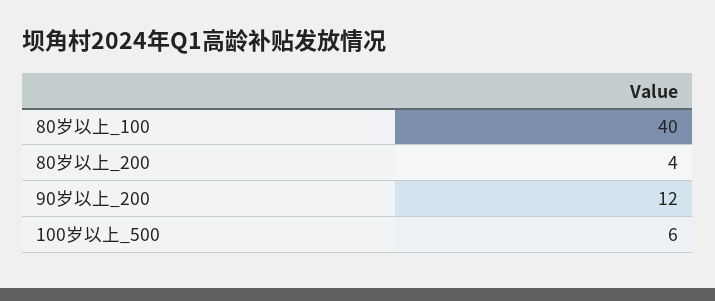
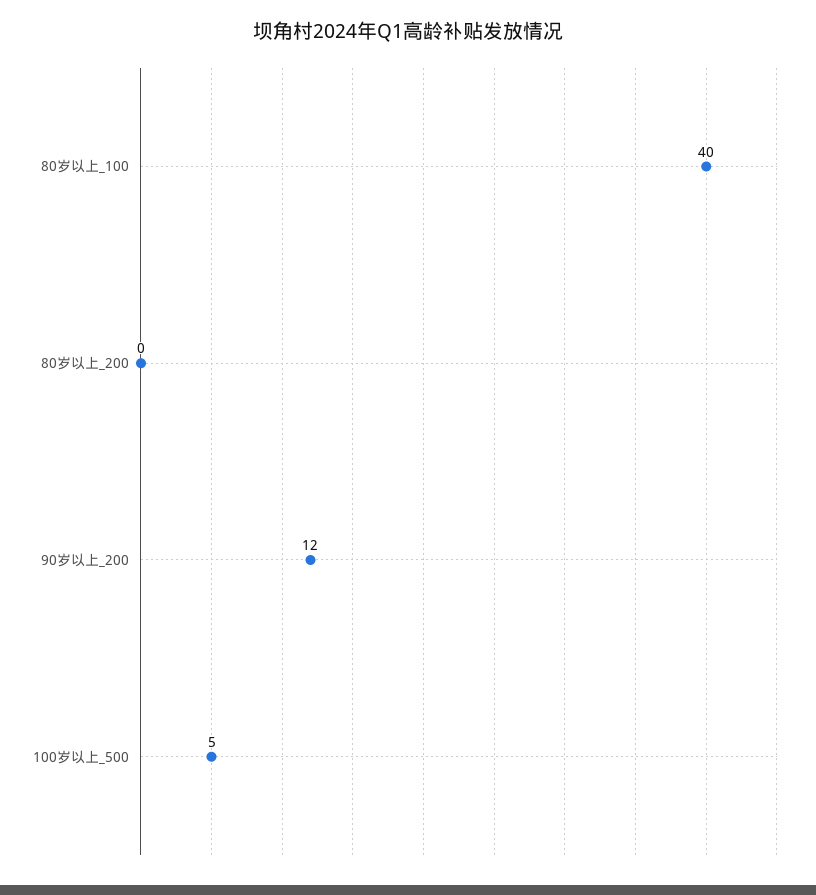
80岁以上_200: 4 -> 0
100岁以上_500: 6 -> 5

